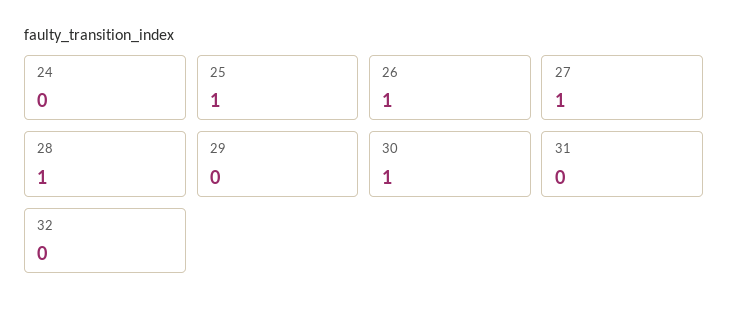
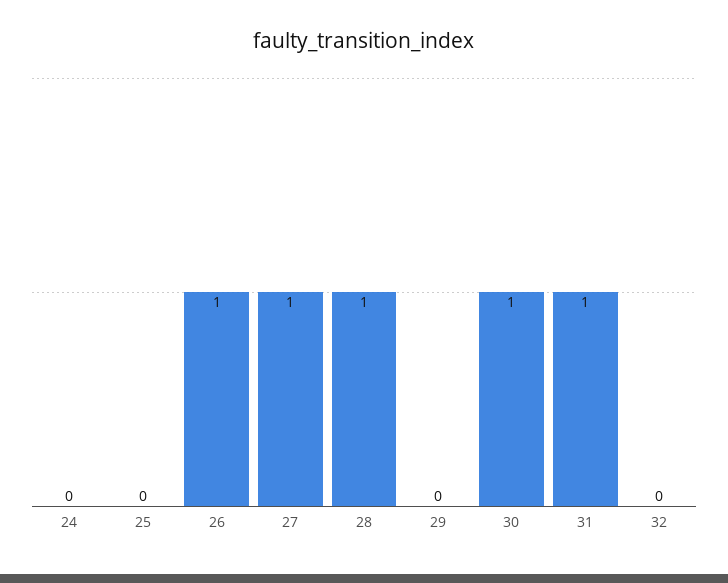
25: 1 -> 0
31: 0 -> 1

